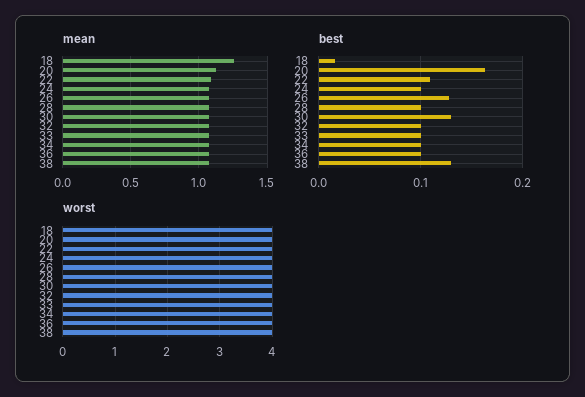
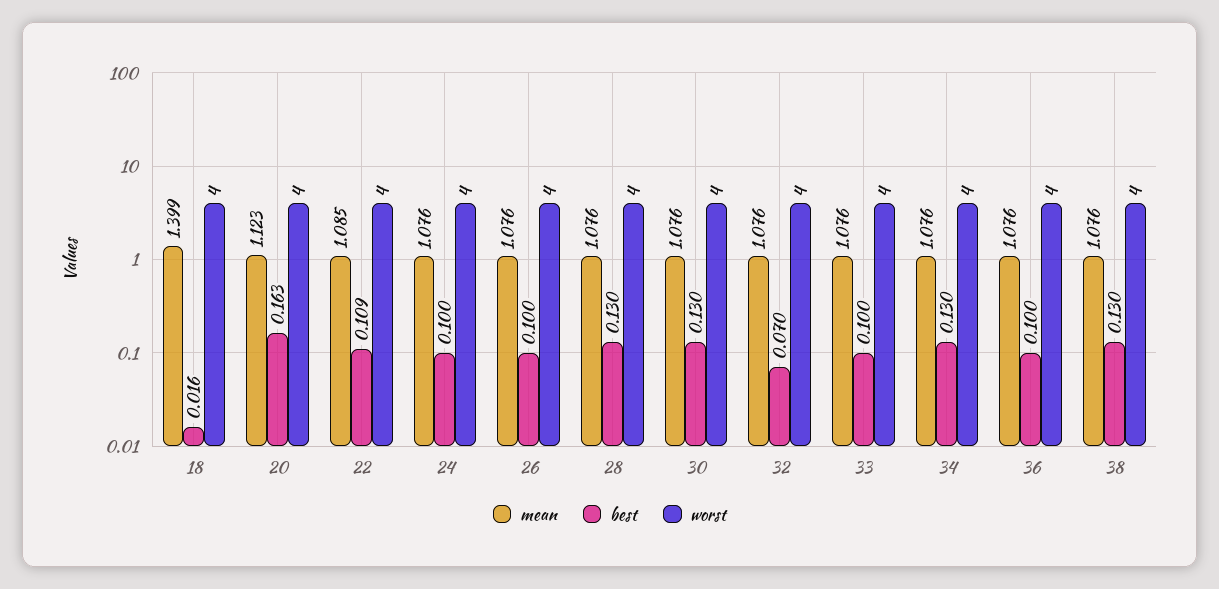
mean, 18: 1.25 -> 1.399
best, 26: 0.13 -> 0.1
best, 28: 0.1 -> 0.13
best, 32: 0.1 -> 0.07
best, 34: 0.1 -> 0.13

